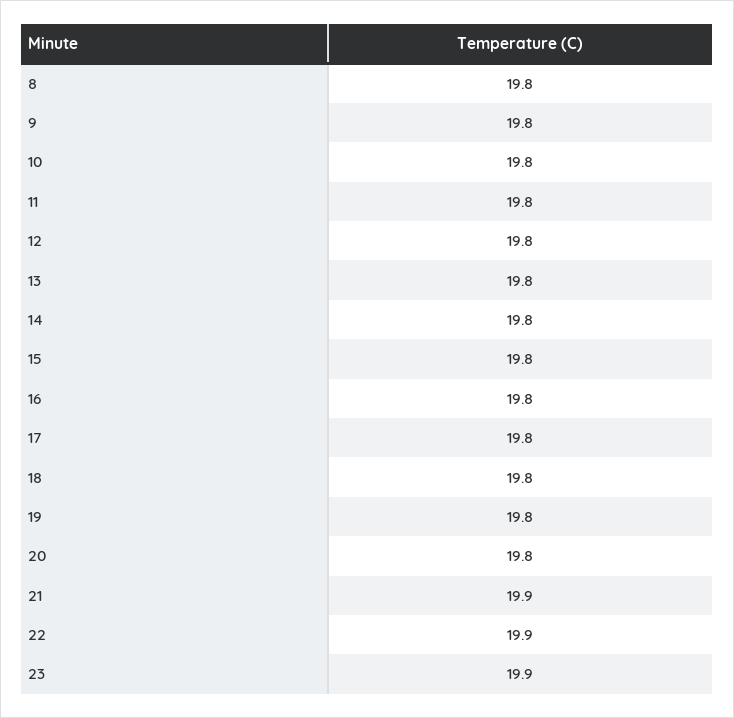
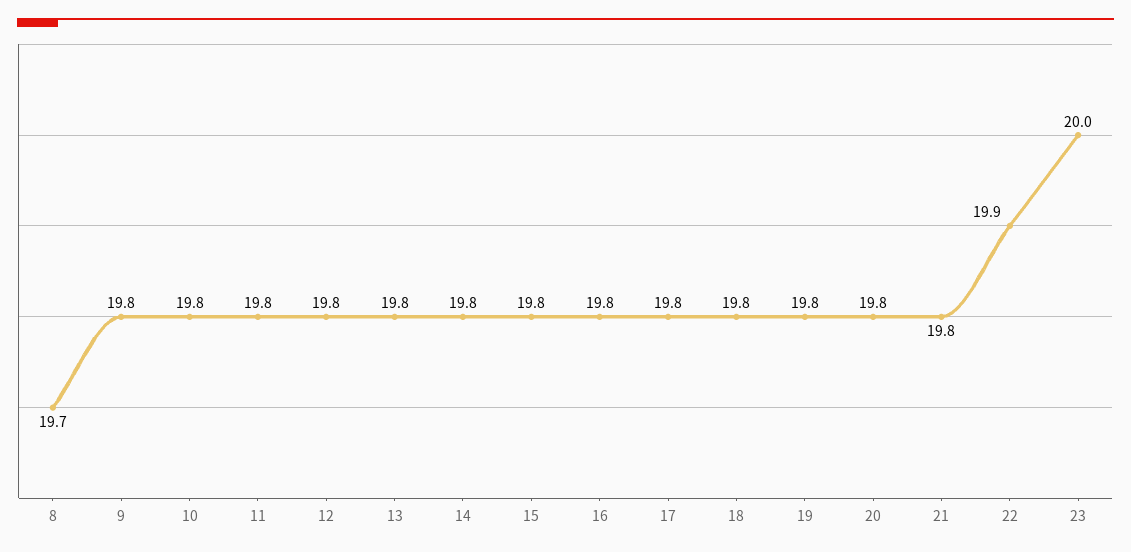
8: 19.8 -> 19.7
21: 19.9 -> 19.8
23: 19.9 -> 20

